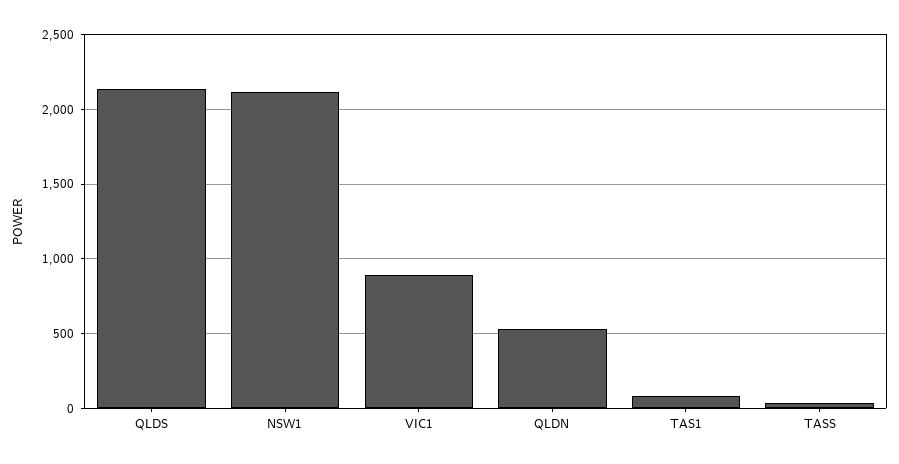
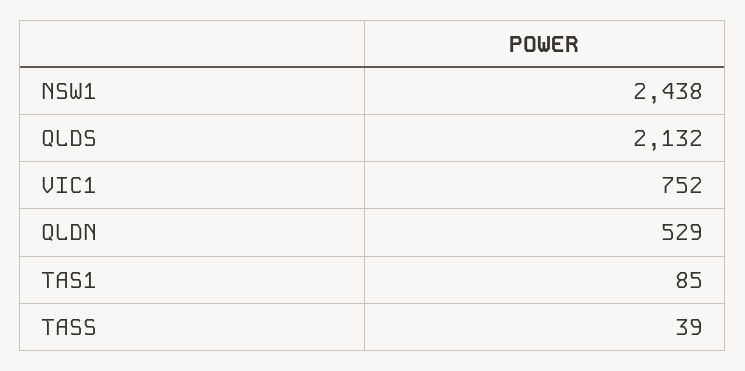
NSW1: 2100 -> 2438
VIC1: 900 -> 752

